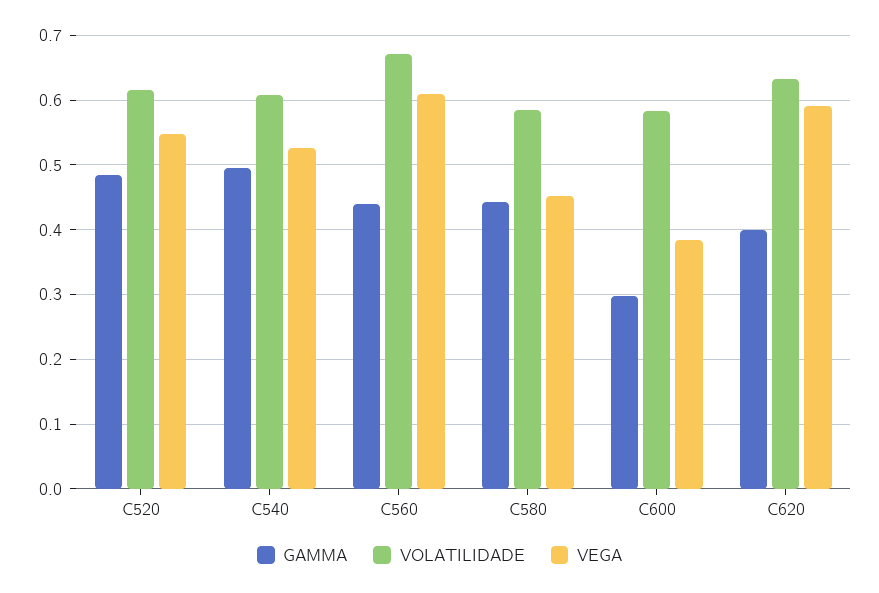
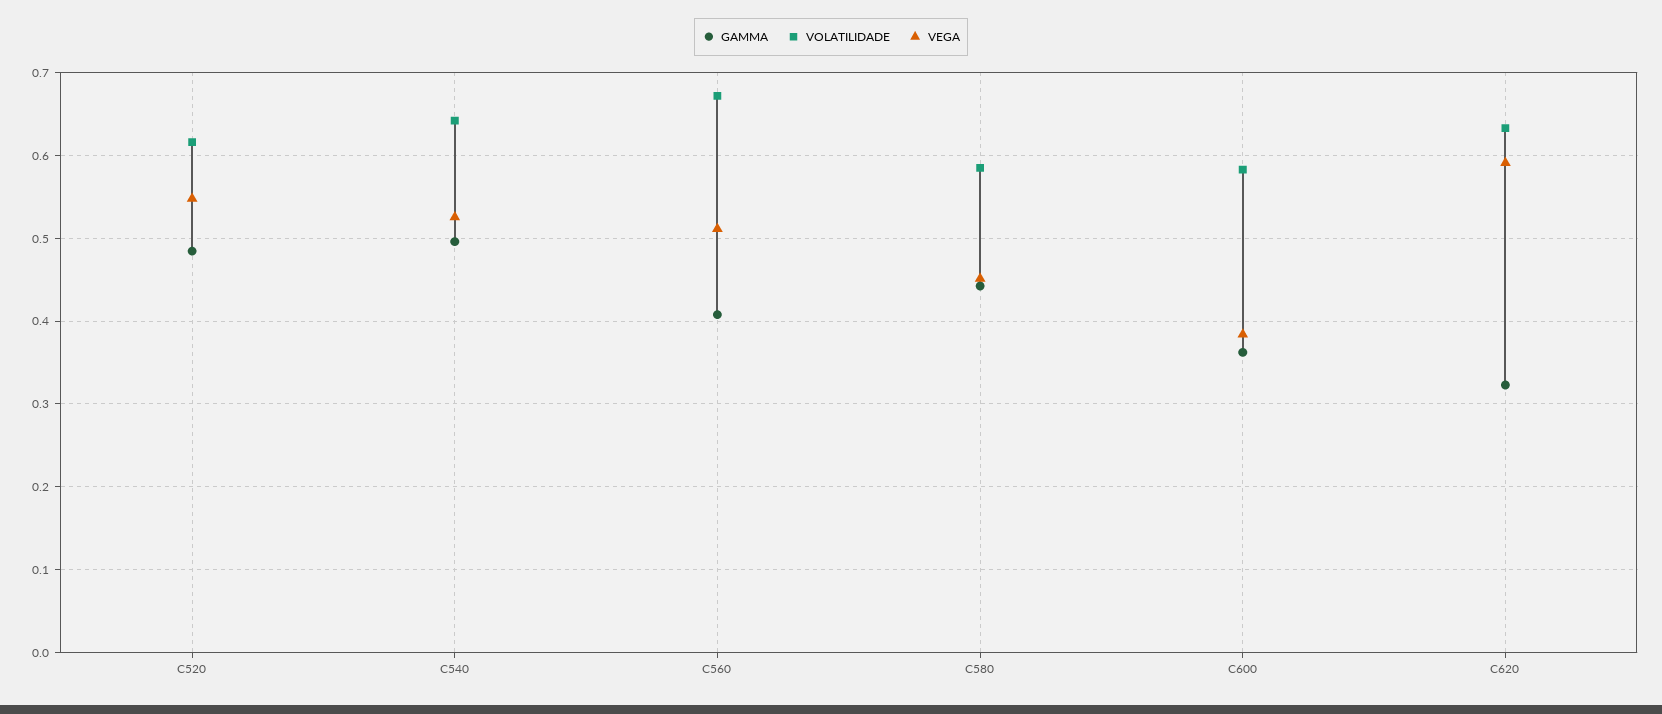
VOLATILIDADE, C540: 0.61 -> 0.64
GAMMA, C560: 0.44 -> 0.41
VEGA, C560: 0.61 -> 0.51
GAMMA, C600: 0.3 -> 0.36
GAMMA, C620: 0.4 -> 0.32

